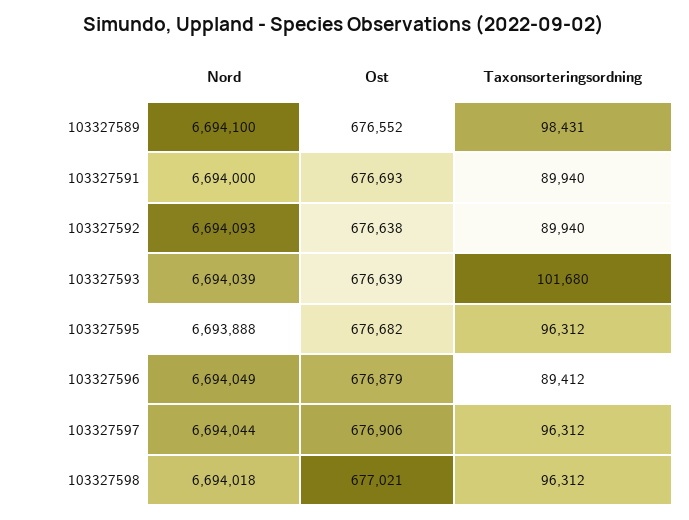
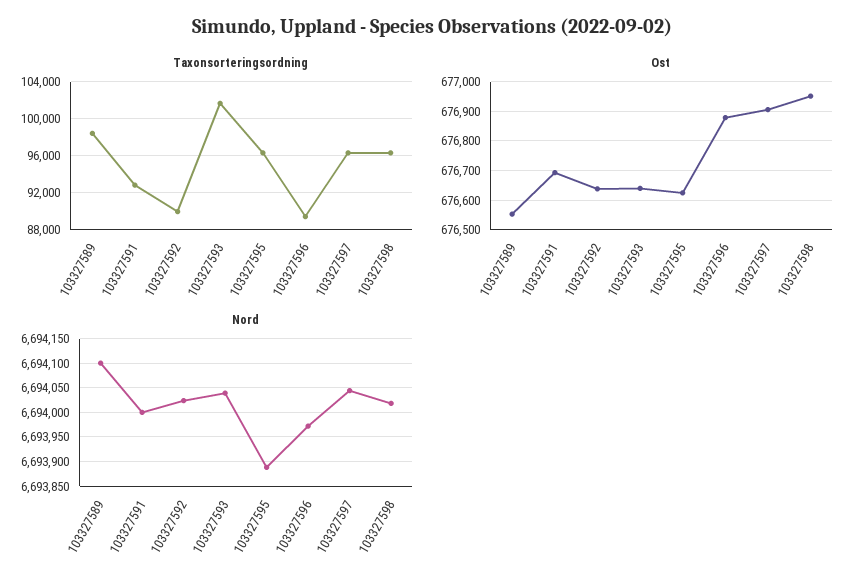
Taxonsorteringsordning, 103327591: 89940 -> 93000
Nord, 103327592: 6694093 -> 6694025
Ost, 103327595: 676682 -> 676625
Nord, 103327596: 6694049 -> 6693975
Ost, 103327598: 677021 -> 676950

